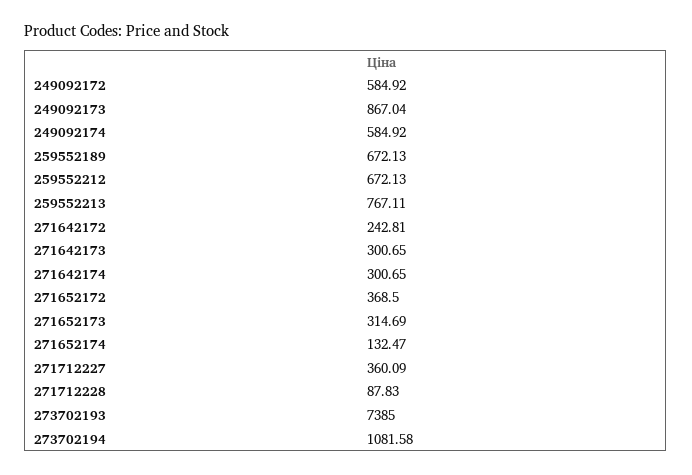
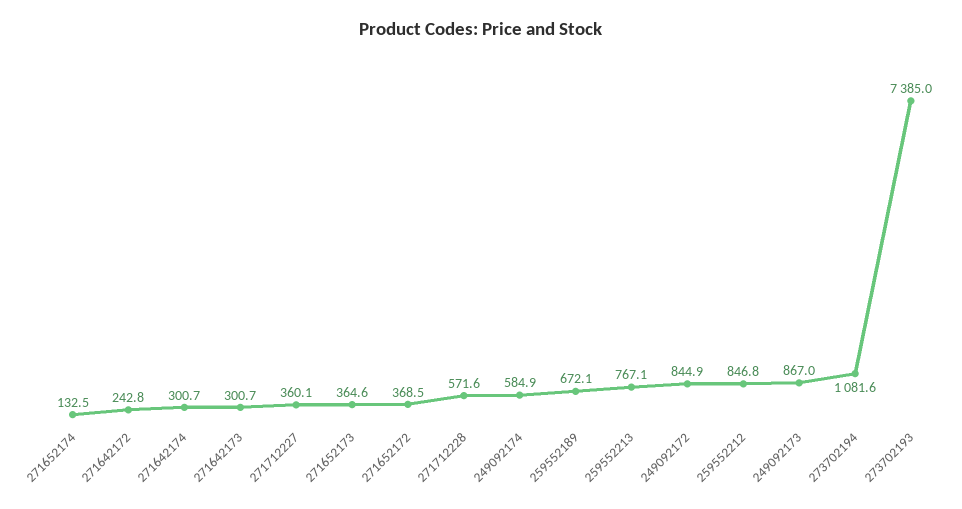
249092172: 584.92 -> 844.9
259552212: 672.13 -> 846.8
271652173: 314.69 -> 364.6
271712228: 87.83 -> 571.6

